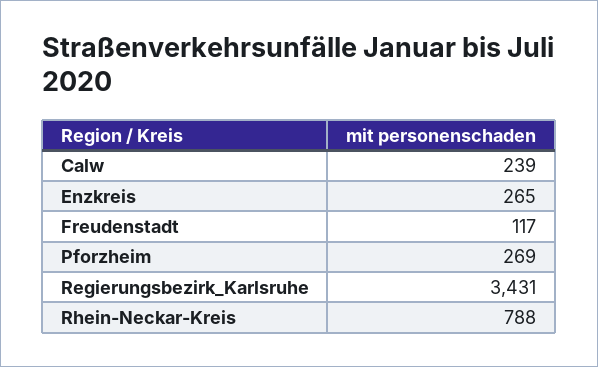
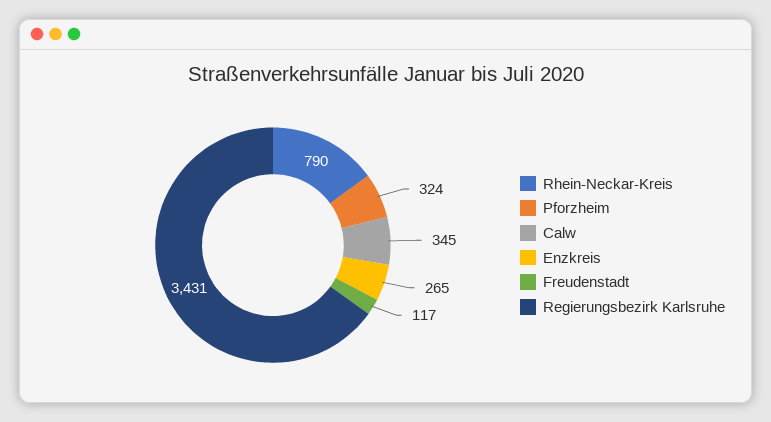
Calw: 239 -> 345
Pforzheim: 269 -> 324
Rhein-Neckar-Kreis: 788 -> 790

